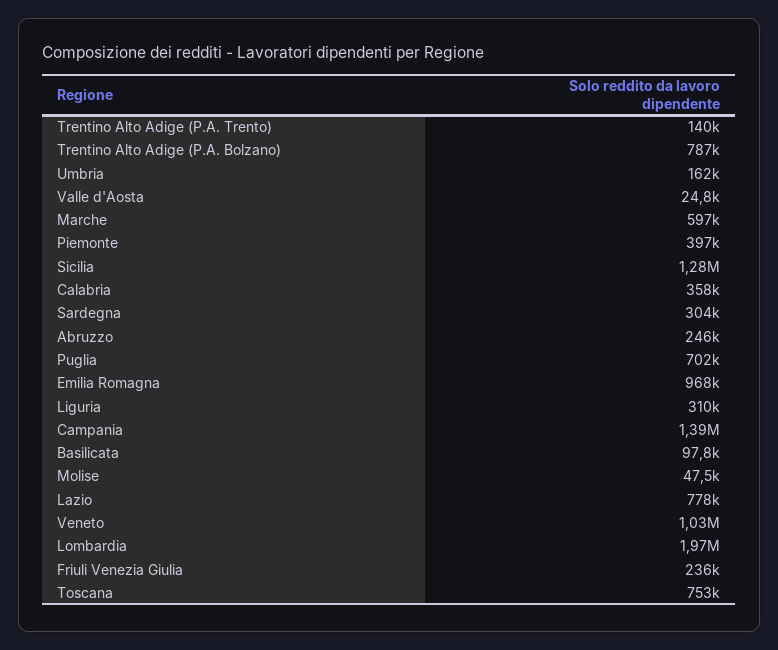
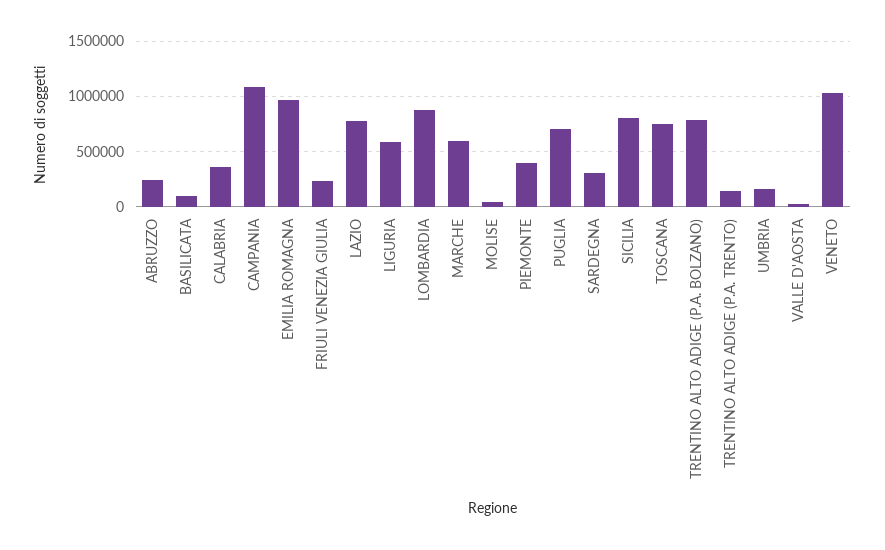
Sicilia: 1280000 -> 800000
Liguria: 310000 -> 600000
Campania: 1390000 -> 1100000
Lombardia: 1970000 -> 900000

